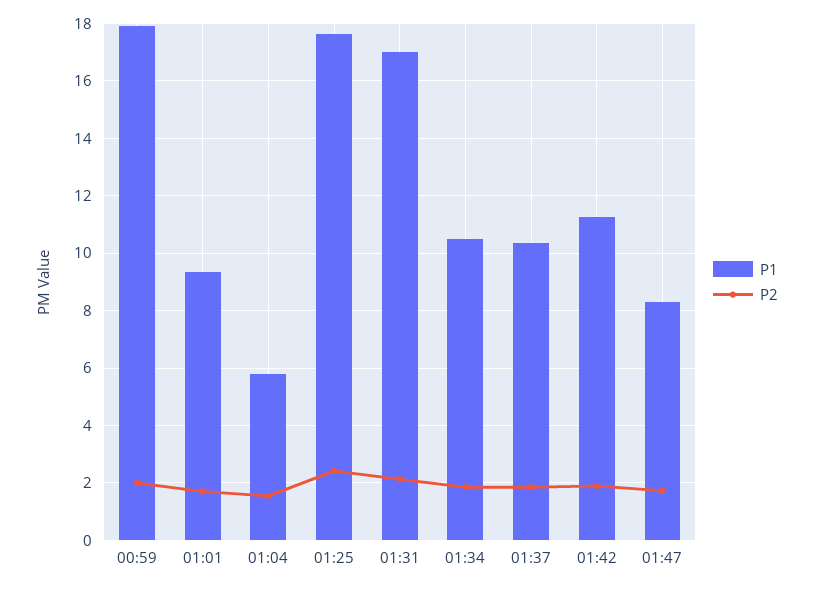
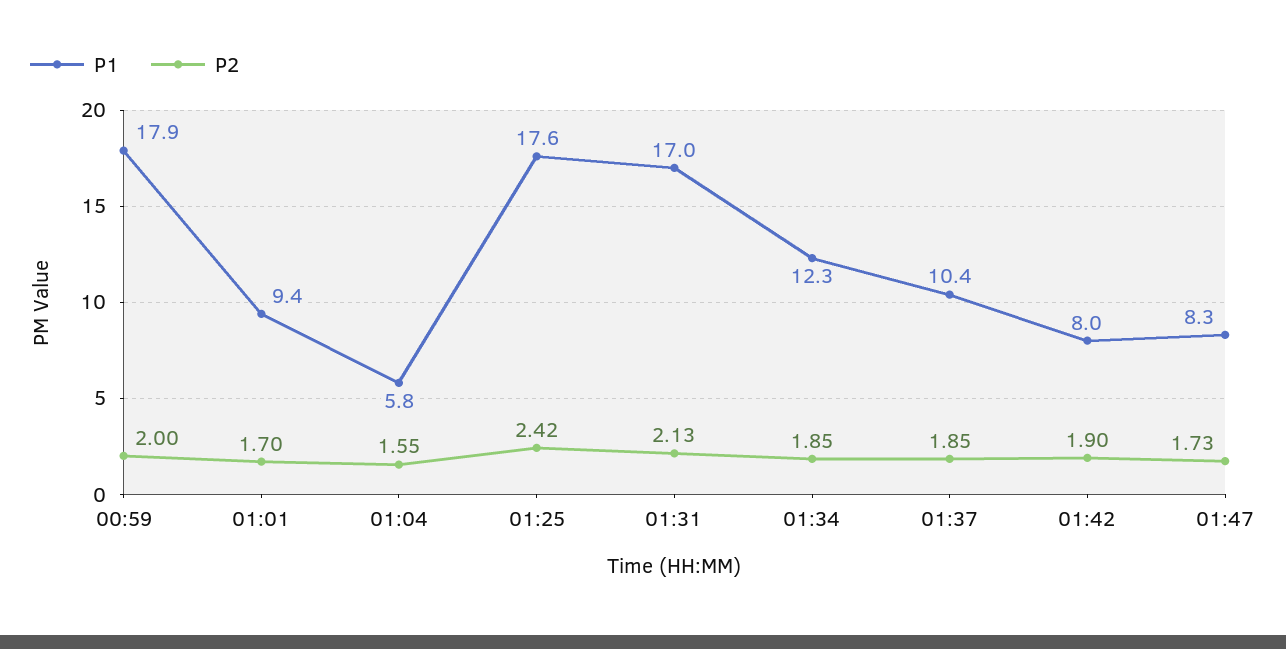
P1, 01:34: 10.5 -> 12.3
P1, 01:42: 11.25 -> 8

